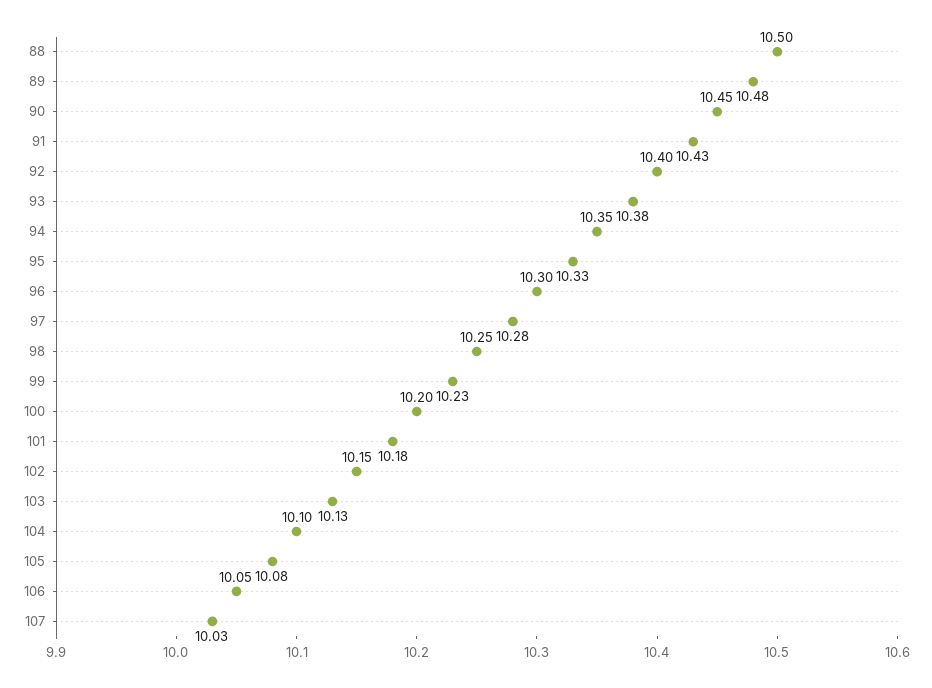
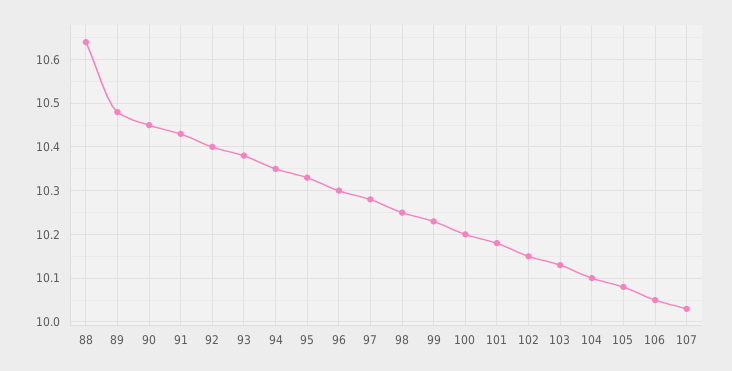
88: 10.5 -> 10.65

